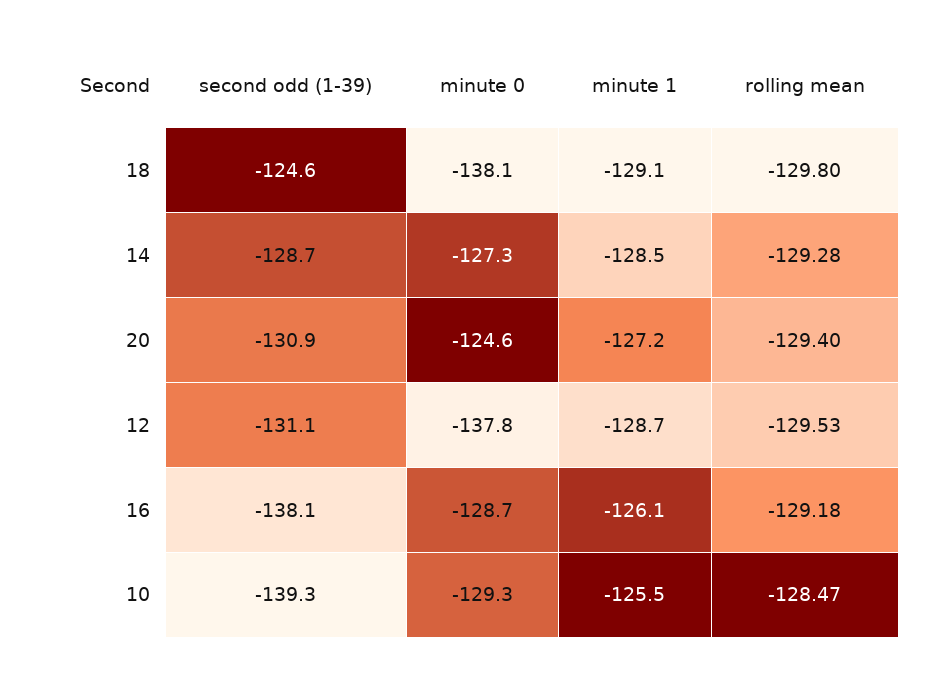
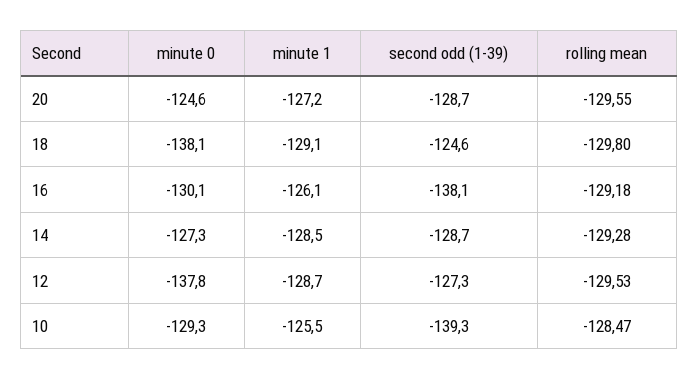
second odd (1-39), 20: -130.9 -> -128.7
rolling mean, 20: -129.4 -> -129.55
second odd (1-39), 12: -131.1 -> -127.3
minute 0, 16: -128.7 -> -130.1

